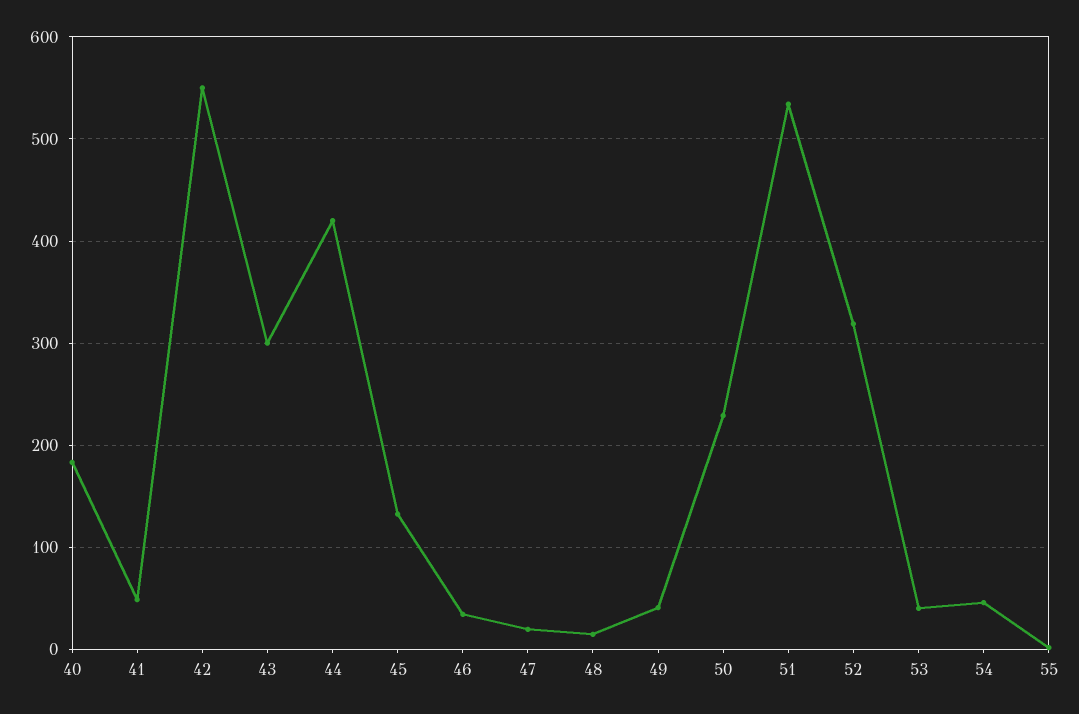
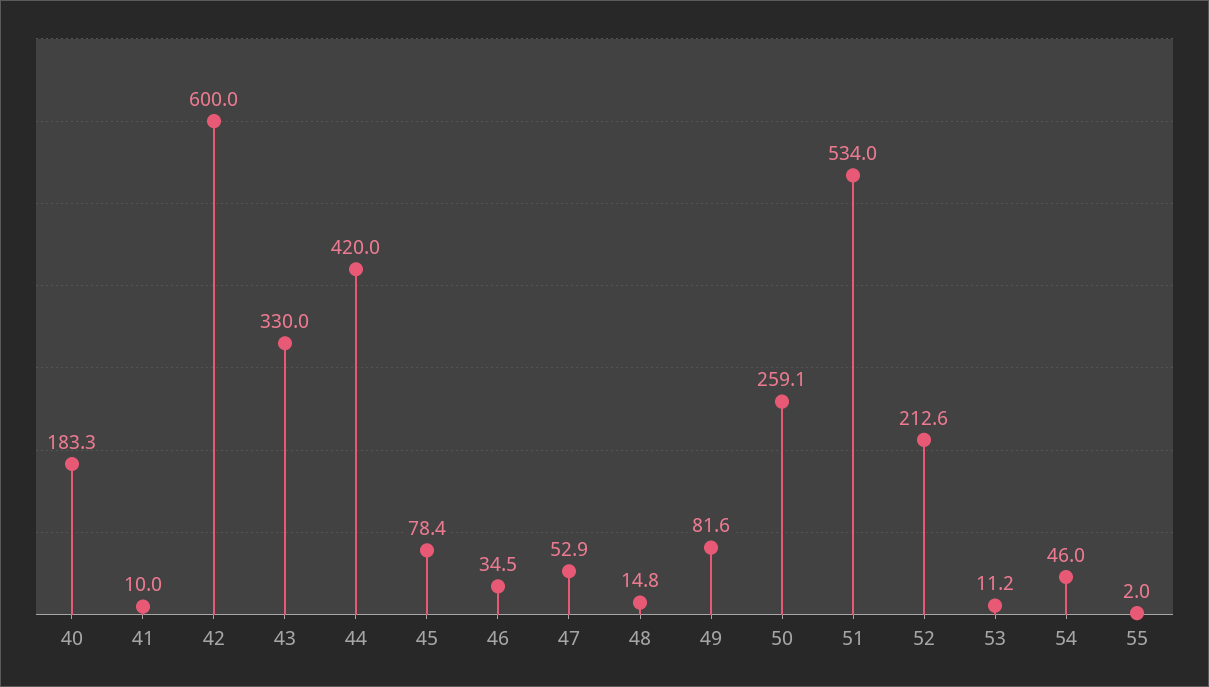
41: 50 -> 10
42: 550 -> 600
43: 300 -> 330
45: 130 -> 78.4
47: 20 -> 52.9
49: 40 -> 81.6
50: 230 -> 259.1
52: 320 -> 212.6
53: 40 -> 11.2

